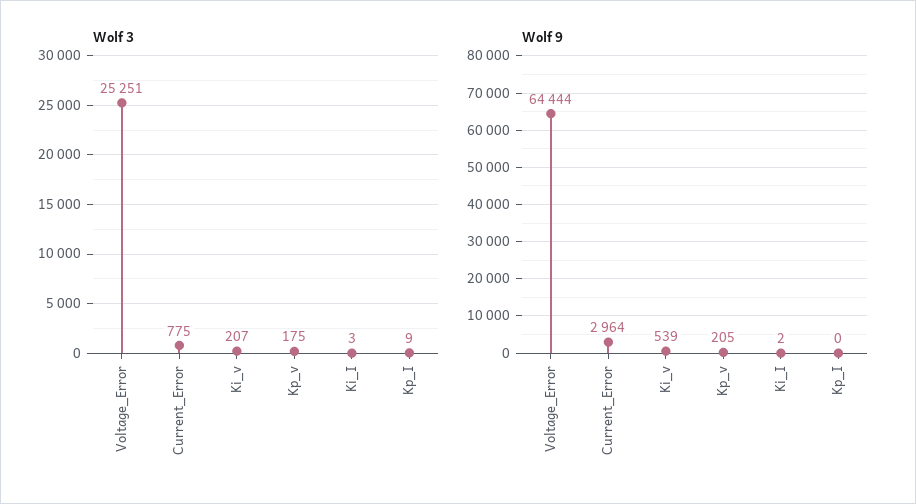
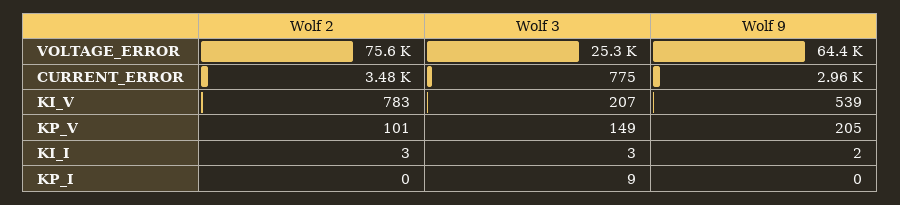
Wolf 3, Kp_v: 175 -> 149
Wolf 2, Voltage_Error: none -> 75600
Wolf 2, Current_Error: none -> 3480
Wolf 2, Ki_v: none -> 783
Wolf 2, Kp_v: none -> 101
Wolf 2, Ki_I: none -> 3
Wolf 2, Kp_I: none -> 0

